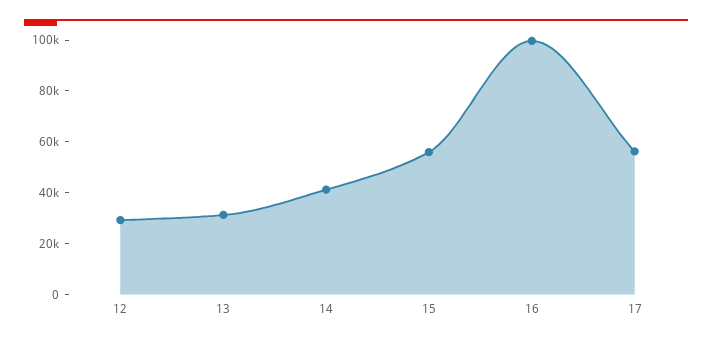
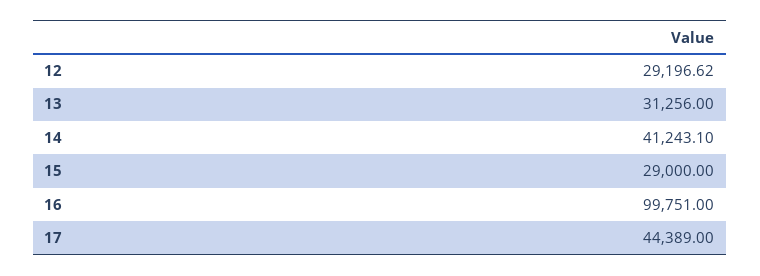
15: 55000 -> 29000
17: 55000 -> 44389

